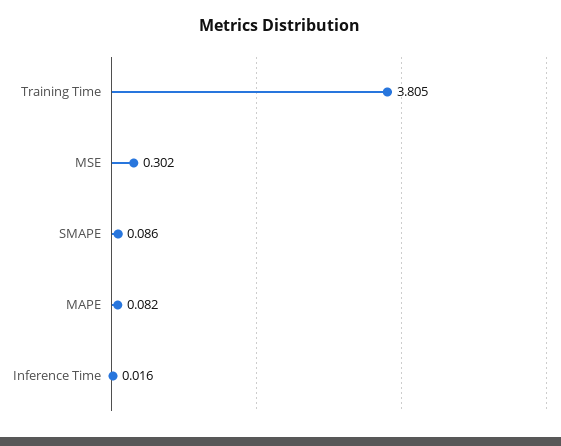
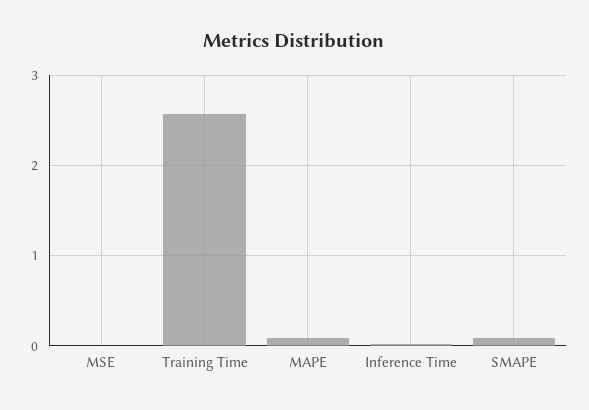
Training Time: 3.805 -> 2.6
MSE: 0.302 -> 0

